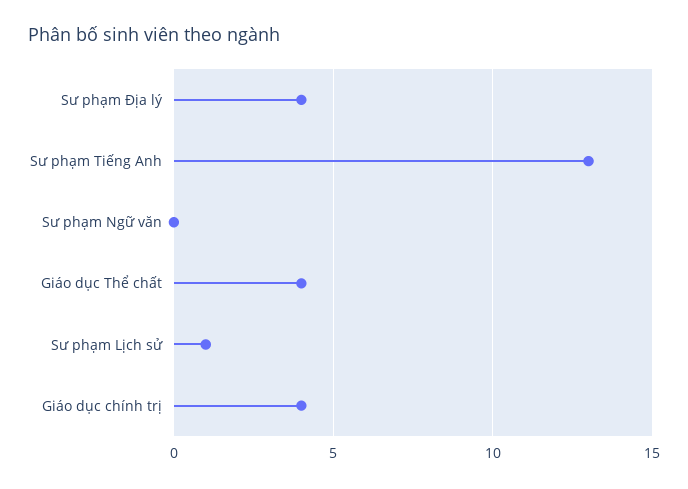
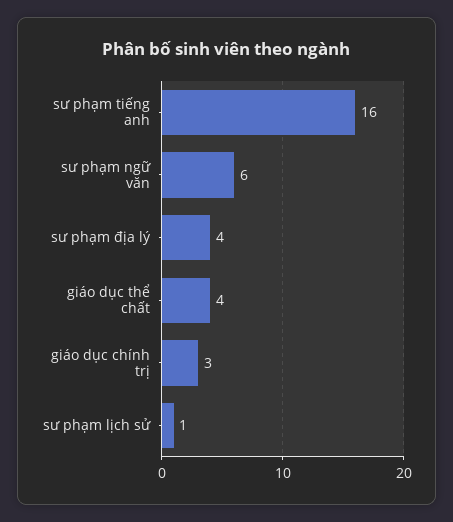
Sư phạm Tiếng Anh: 13 -> 16
Sư phạm Ngữ văn: 0 -> 6
Giáo dục chính trị: 4 -> 3

